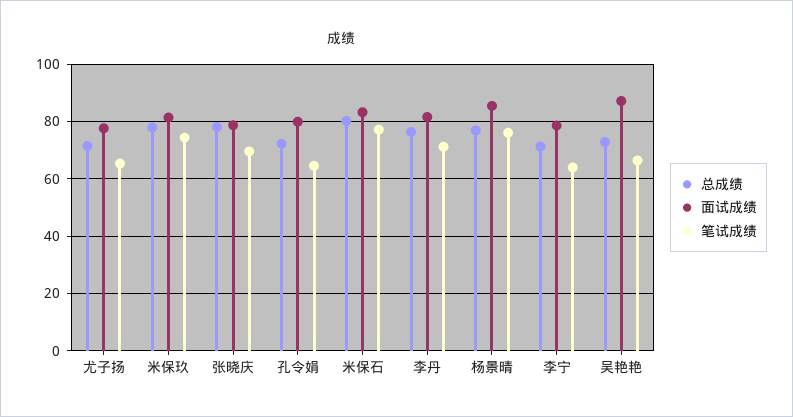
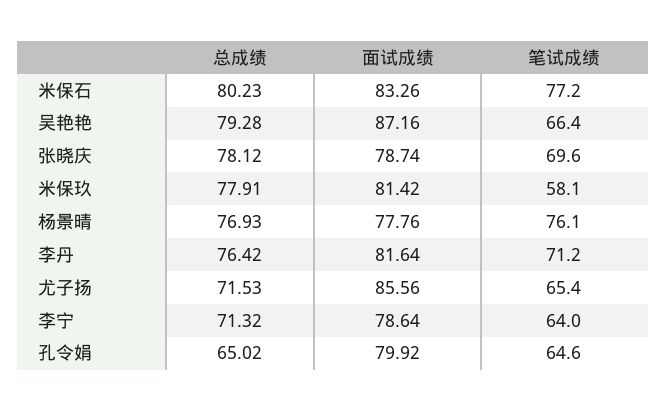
面试成绩, 尤子扬: 77.5 -> 85.56
笔试成绩, 米保玖: 75 -> 58.1
总成绩, 孔令娟: 72.5 -> 65.02
面试成绩, 杨景晴: 85 -> 77.76
总成绩, 吴艳艳: 72.5 -> 79.28

